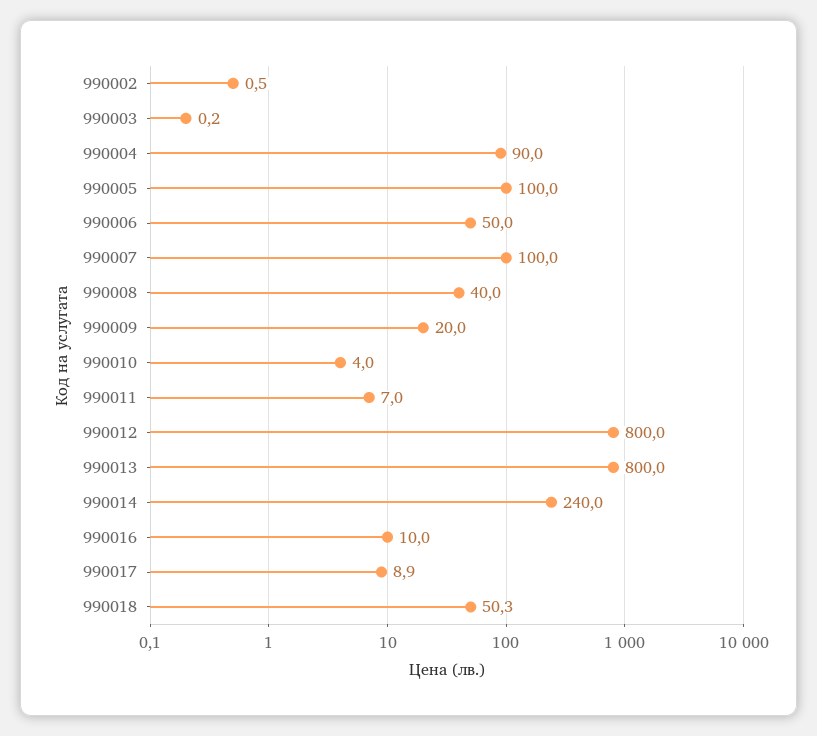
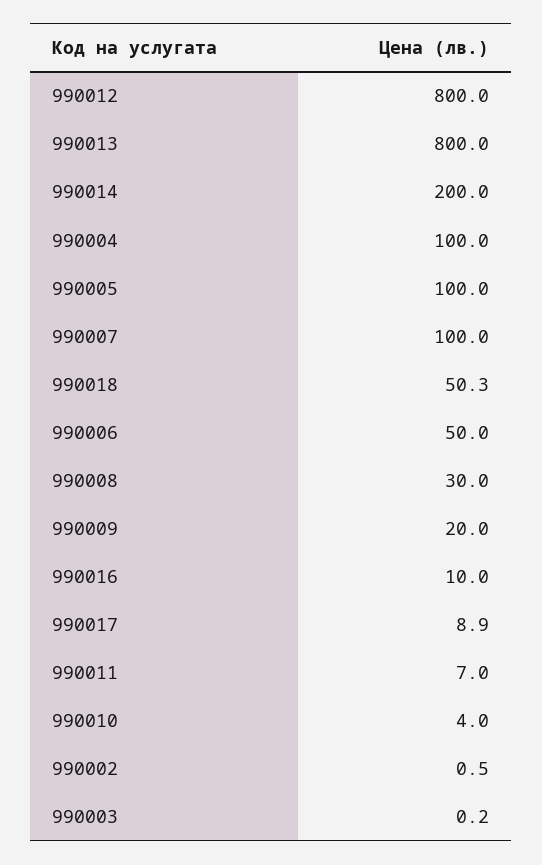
990004: 90 -> 100
990008: 40 -> 30
990014: 240 -> 200

